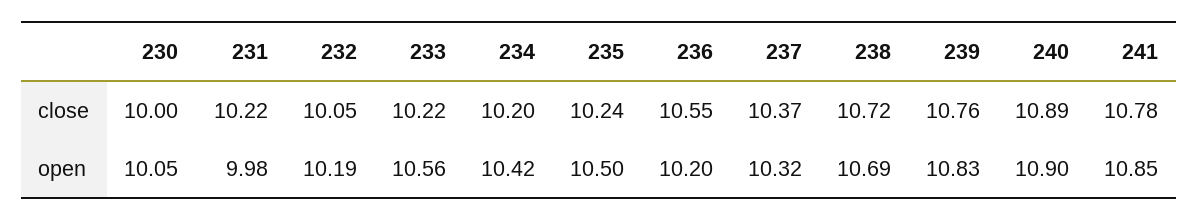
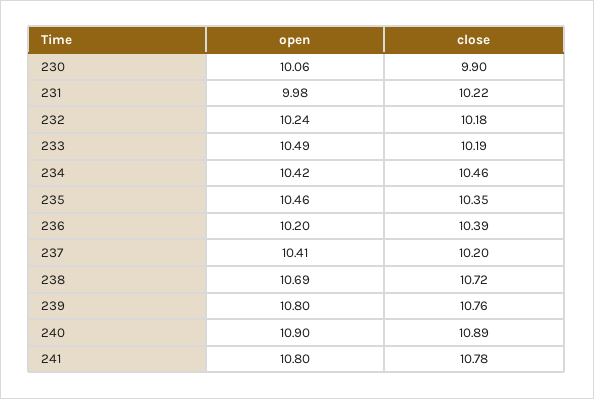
230, close: 10 -> 9.9
232, close: 10.05 -> 10.18
233, close: 10.22 -> 10.19
234, close: 10.2 -> 10.46
235, close: 10.24 -> 10.35
236, close: 10.55 -> 10.39
237, close: 10.37 -> 10.2
230, open: 10.05 -> 10.06
232, open: 10.19 -> 10.24
233, open: 10.56 -> 10.49
235, open: 10.5 -> 10.46
237, open: 10.32 -> 10.41
239, open: 10.83 -> 10.8
241, open: 10.85 -> 10.8

